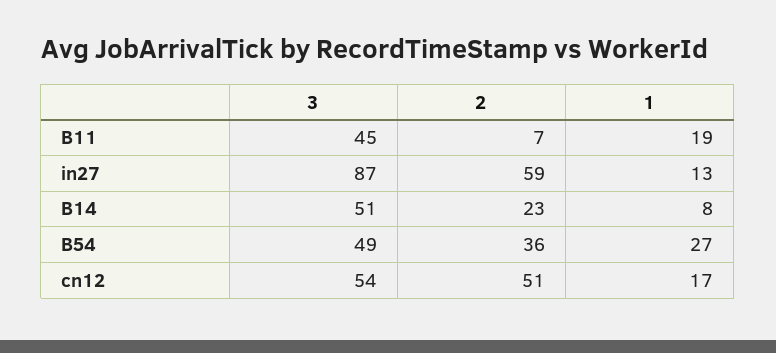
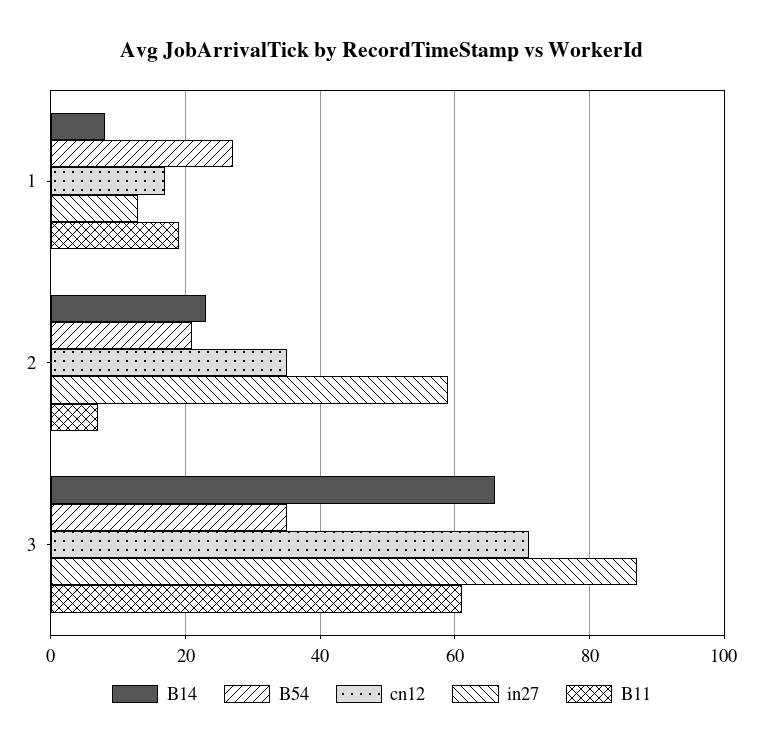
B11, 3: 45 -> 60
B14, 3: 51 -> 65
B54, 3: 49 -> 35
B54, 2: 36 -> 20
cn12, 3: 54 -> 70
cn12, 2: 51 -> 35

